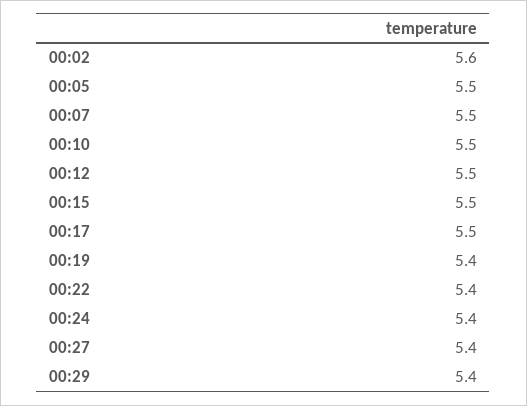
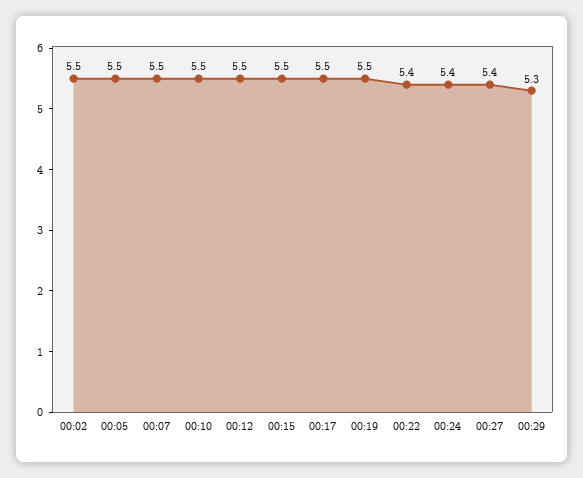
00:02: 5.6 -> 5.5
00:19: 5.4 -> 5.5
00:29: 5.4 -> 5.3

